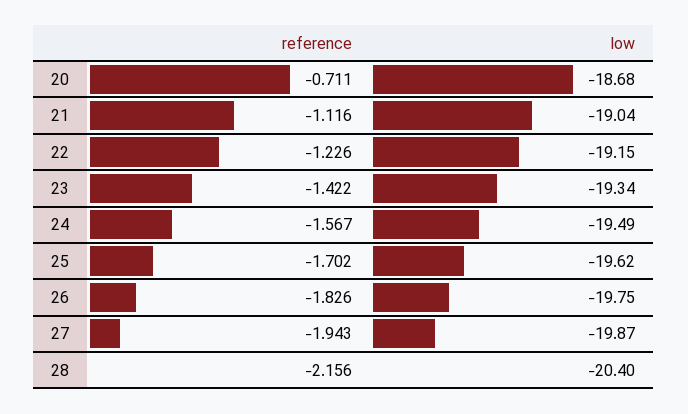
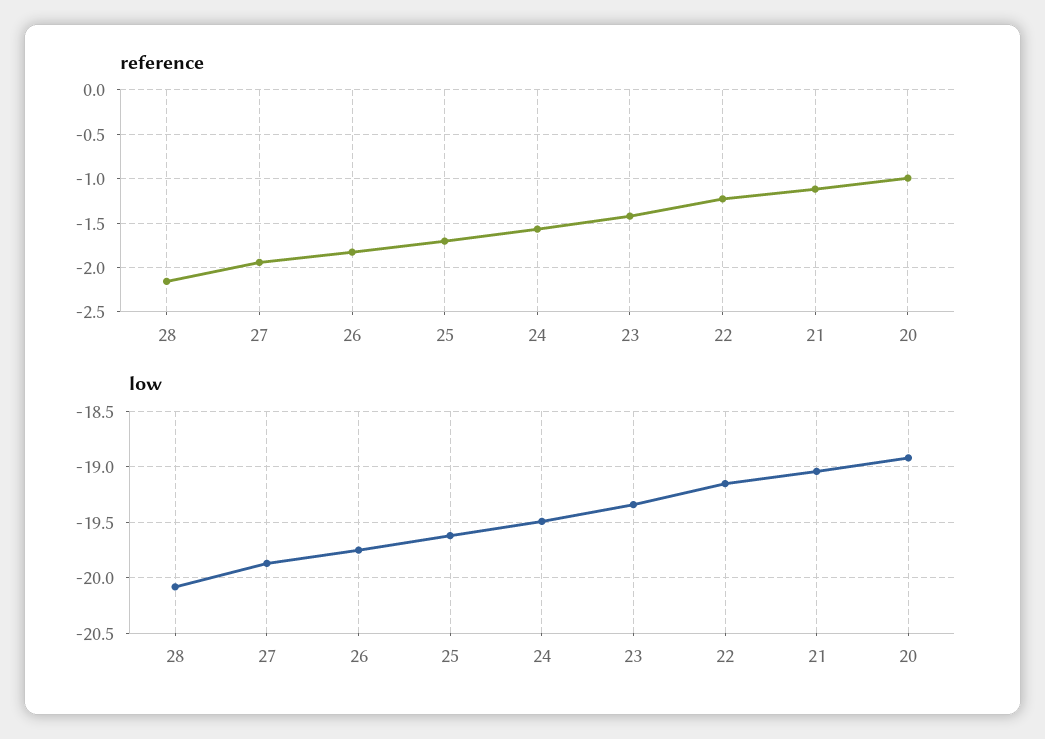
reference, 20: -0.711 -> -1
low, 20: -18.68 -> -18.9
low, 28: -20.4 -> -20.1

